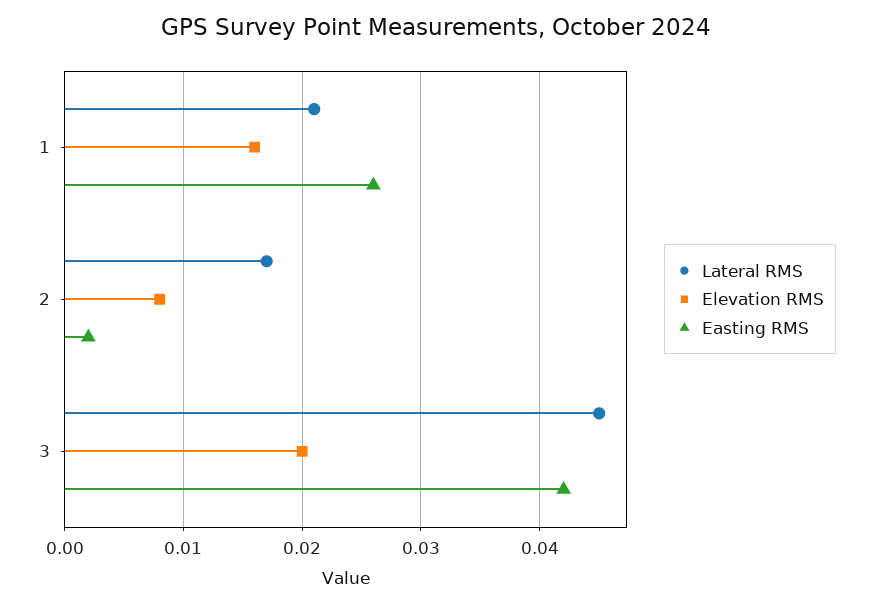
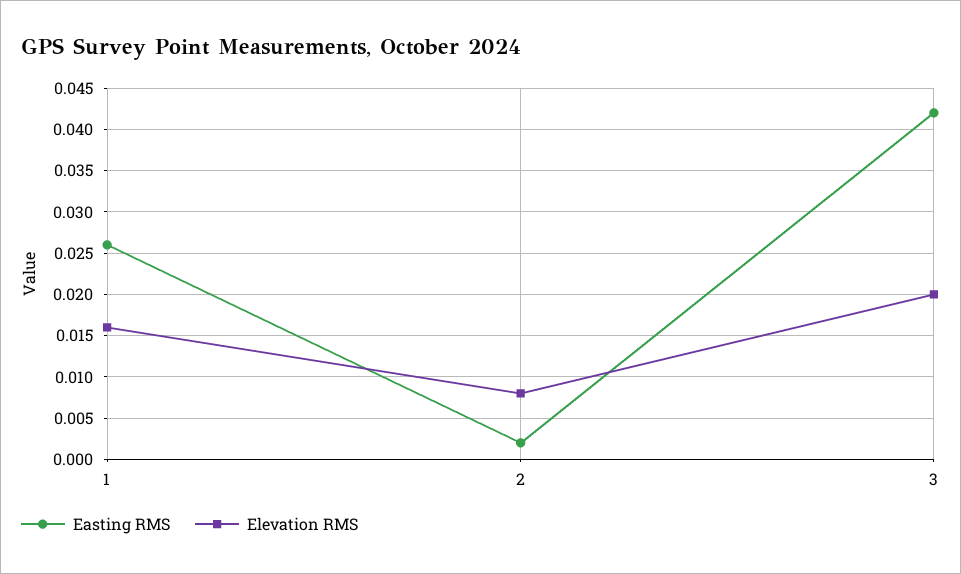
Lateral RMS, 1: 0.021 -> none
Lateral RMS, 2: 0.017 -> none
Lateral RMS, 3: 0.045 -> none

